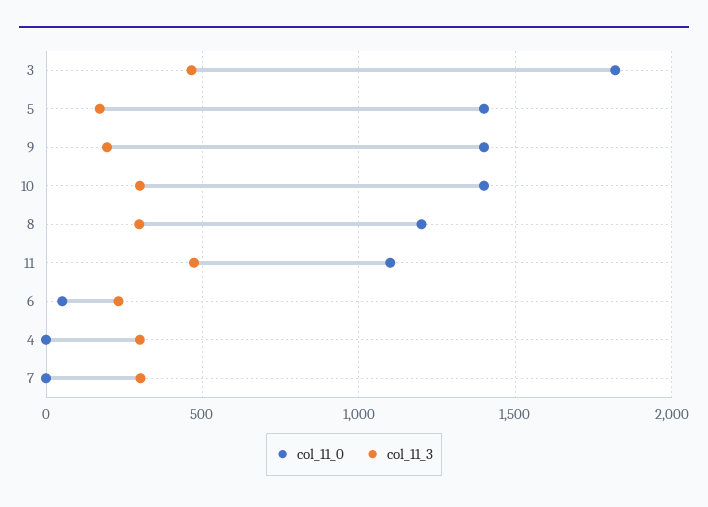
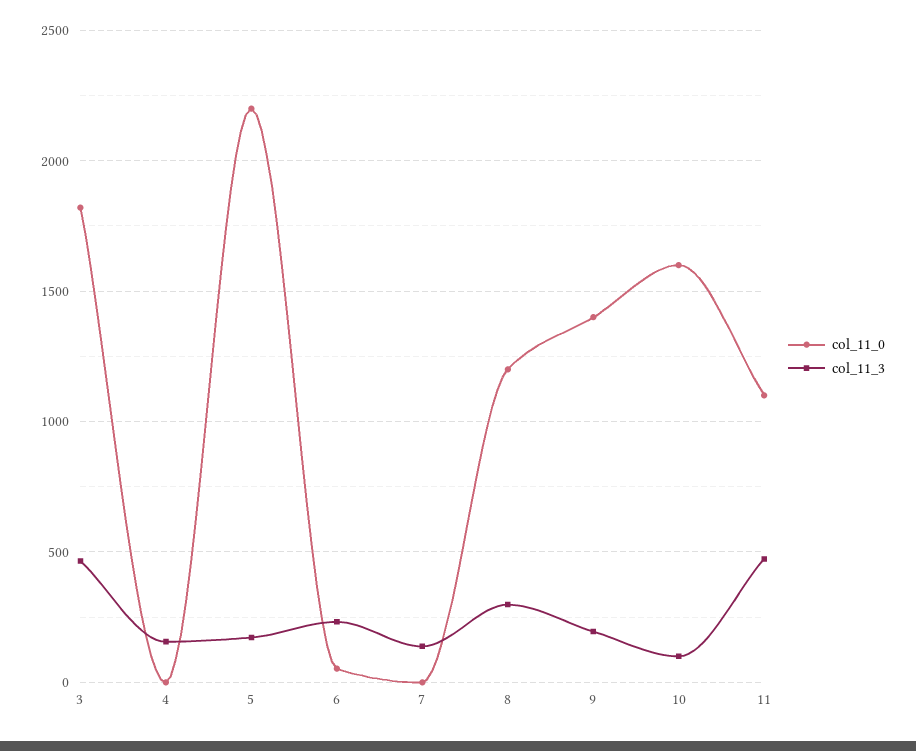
col_11_0, 5: 1400 -> 2200
col_11_0, 10: 1400 -> 1600
col_11_3, 10: 300 -> 100
col_11_3, 4: 300 -> 150
col_11_3, 7: 300 -> 150

